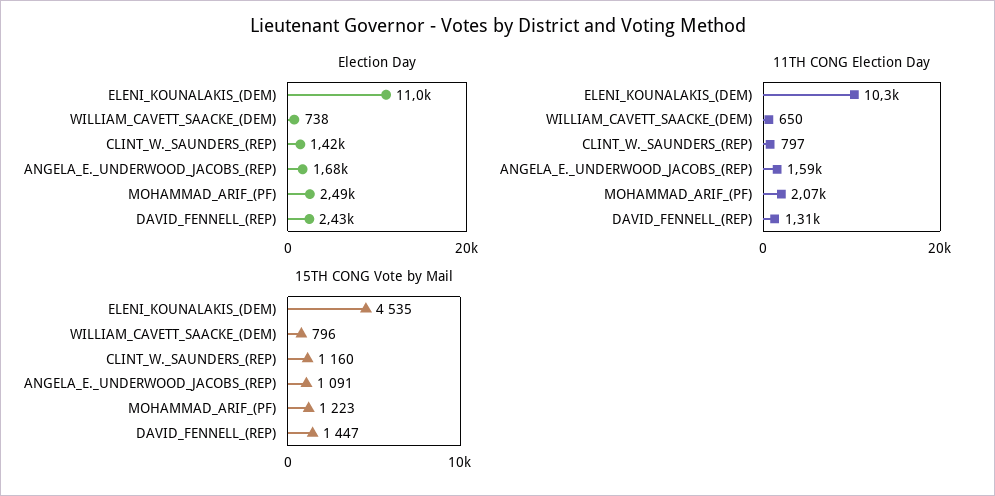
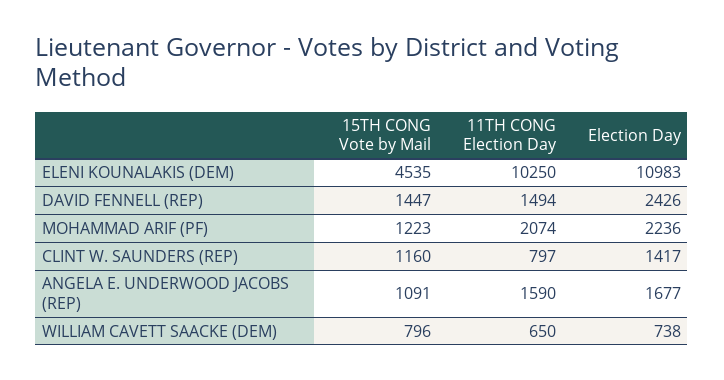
Election Day, MOHAMMAD_ARIF_(PF): 2490 -> 2236
11TH CONG Election Day, DAVID_FENNELL_(REP): 1310 -> 1494

